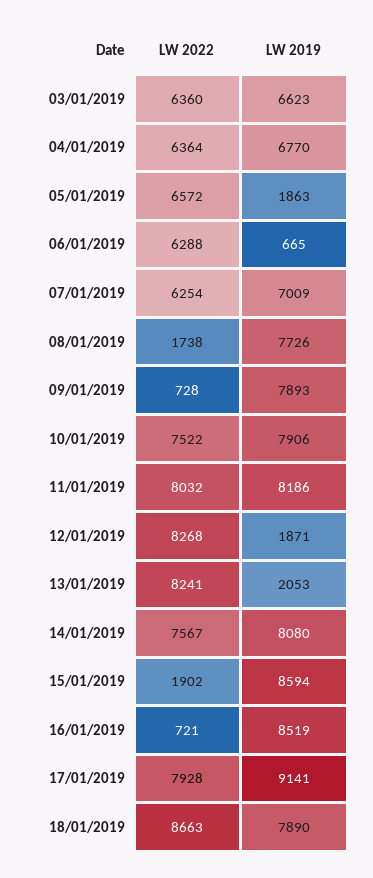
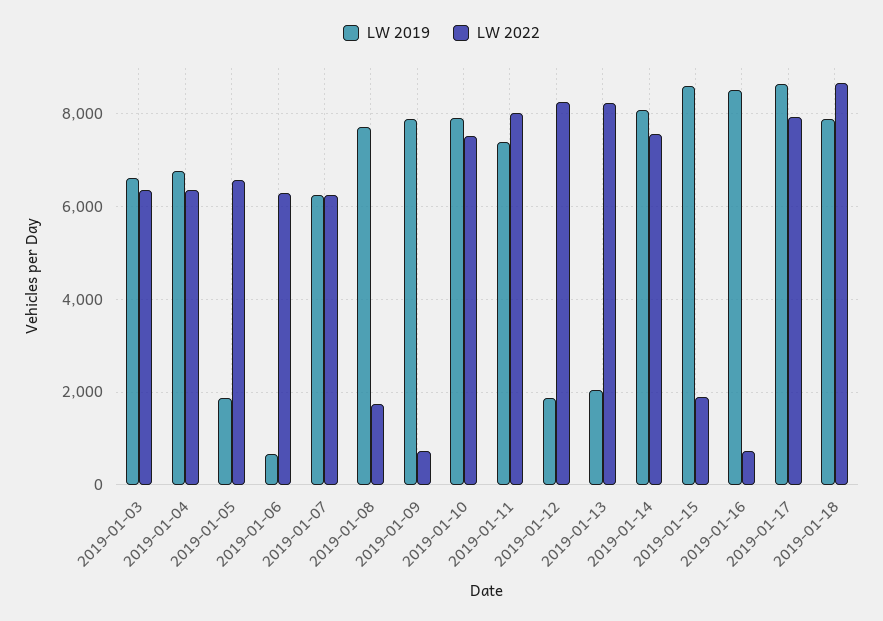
LW 2019, 07/01/2019: 7009 -> 6200
LW 2019, 11/01/2019: 8186 -> 7400
LW 2019, 17/01/2019: 9141 -> 8600

